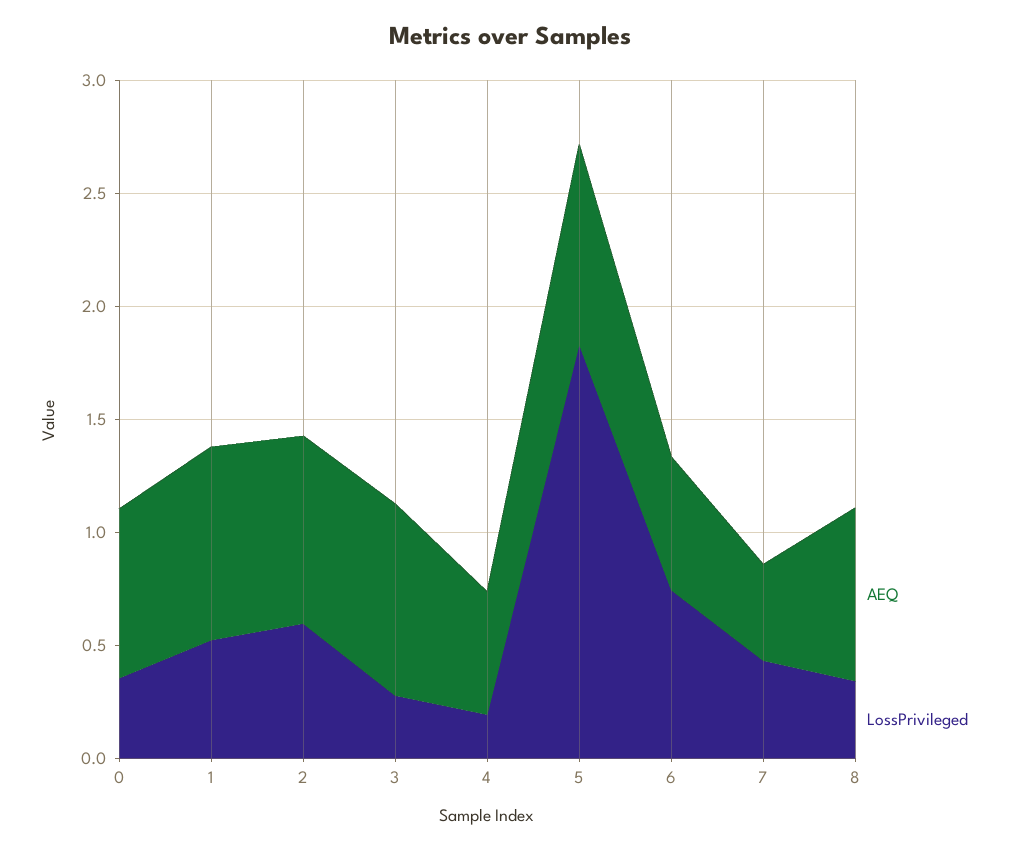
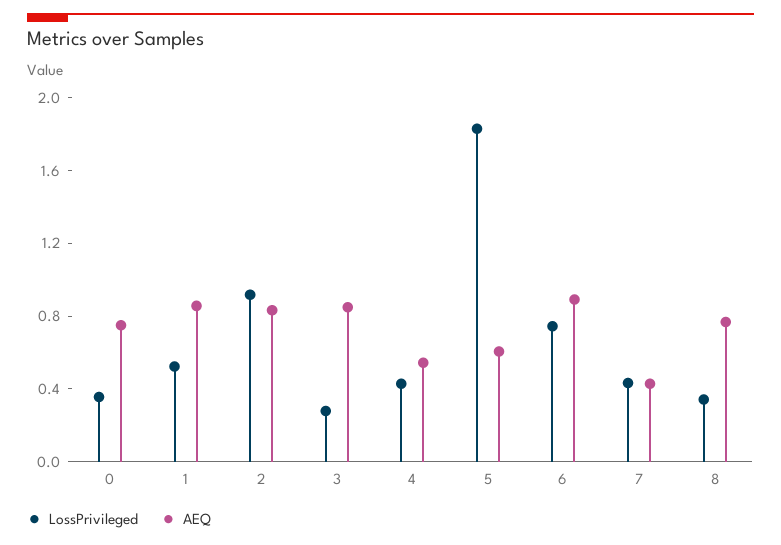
LossPrivileged, 2: 0.6 -> 0.9
LossPrivileged, 4: 0.2 -> 0.4
AEQ, 5: 0.9 -> 0.6
AEQ, 6: 0.6 -> 0.9

